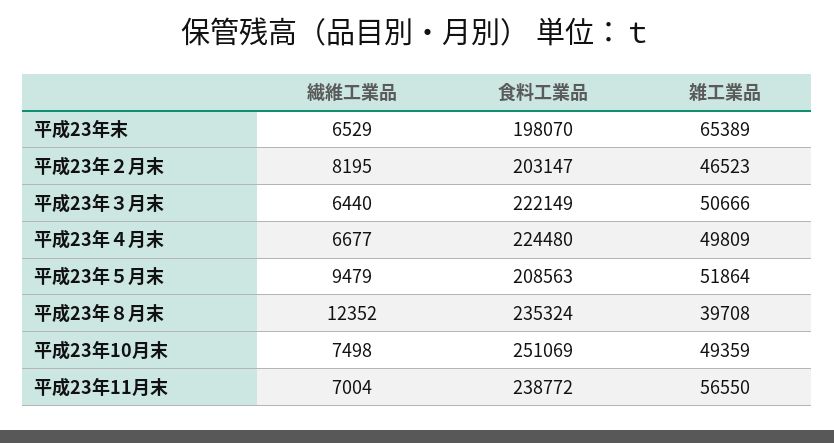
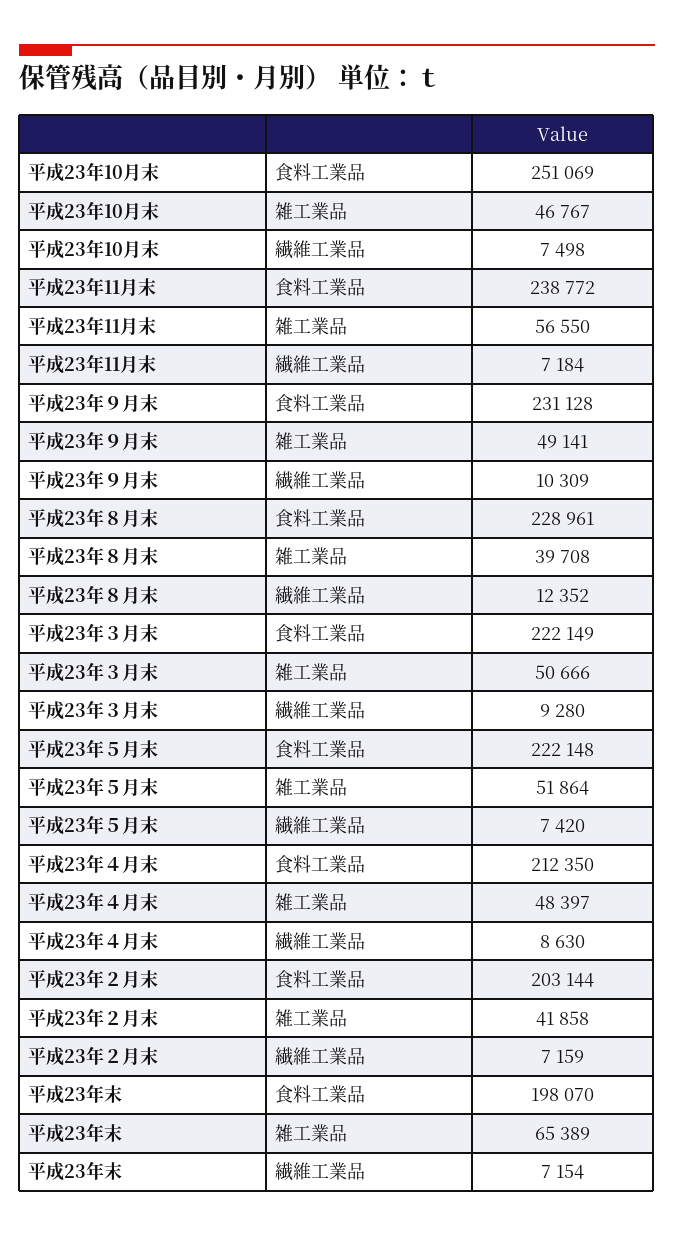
繊維工業品, 平成23年末: 6529 -> 7154
繊維工業品, 平成23年２月末: 8195 -> 7159
食料工業品, 平成23年２月末: 203147 -> 203144
雑工業品, 平成23年２月末: 46523 -> 41858
繊維工業品, 平成23年３月末: 6440 -> 9280
繊維工業品, 平成23年４月末: 6677 -> 8630
食料工業品, 平成23年４月末: 224480 -> 212350
雑工業品, 平成23年４月末: 49809 -> 48397
繊維工業品, 平成23年５月末: 9479 -> 7420
食料工業品, 平成23年５月末: 208563 -> 222148
食料工業品, 平成23年８月末: 235324 -> 228961
雑工業品, 平成23年10月末: 49359 -> 46767
繊維工業品, 平成23年11月末: 7004 -> 7184
食料工業品, 平成23年９月末: none -> 231128
雑工業品, 平成23年９月末: none -> 49141
繊維工業品, 平成23年９月末: none -> 10309

